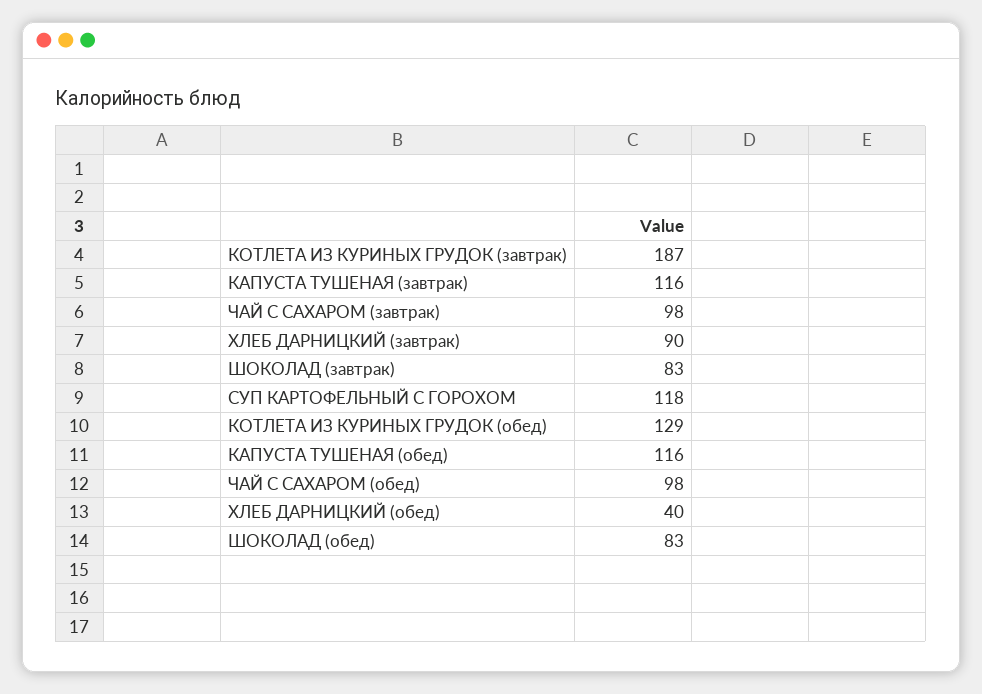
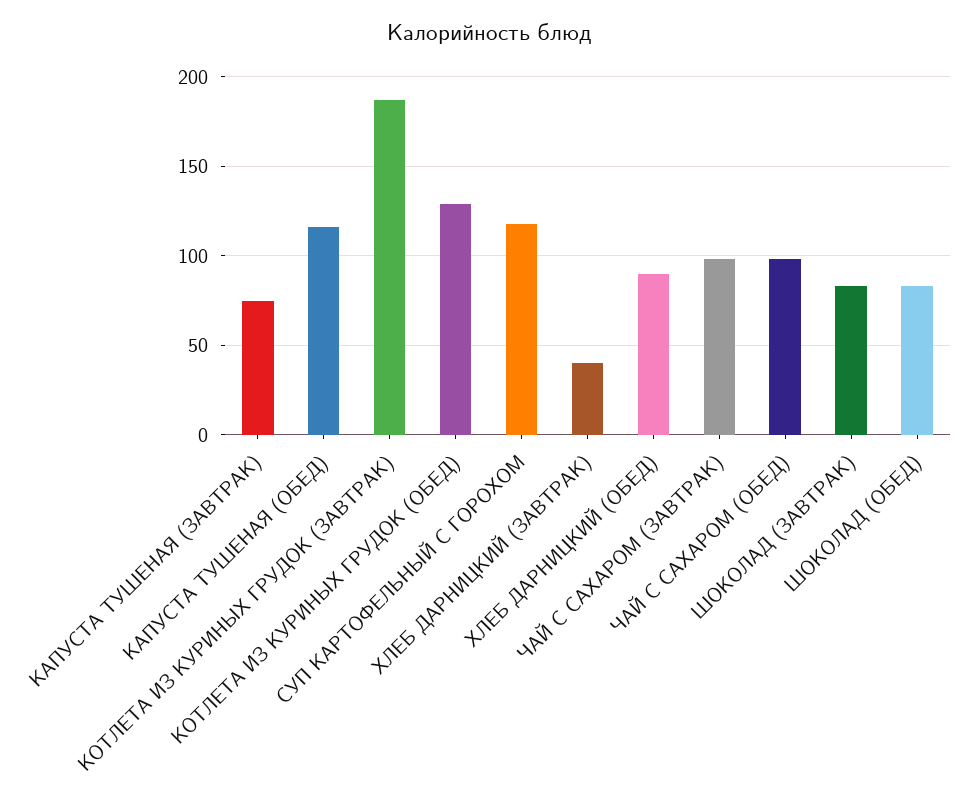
КАПУСТА ТУШЕНАЯ (завтрак): 116 -> 75
ХЛЕБ ДАРНИЦКИЙ (завтрак): 90 -> 40
ХЛЕБ ДАРНИЦКИЙ (обед): 40 -> 90

